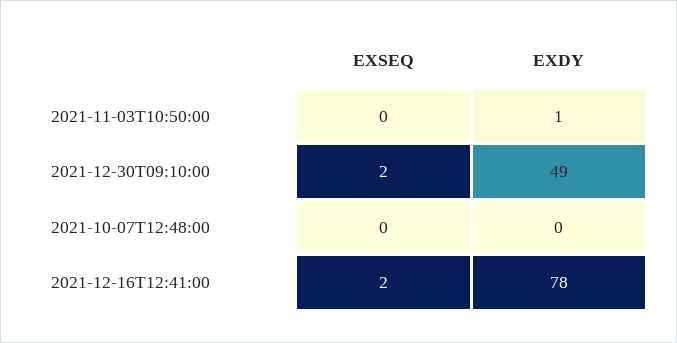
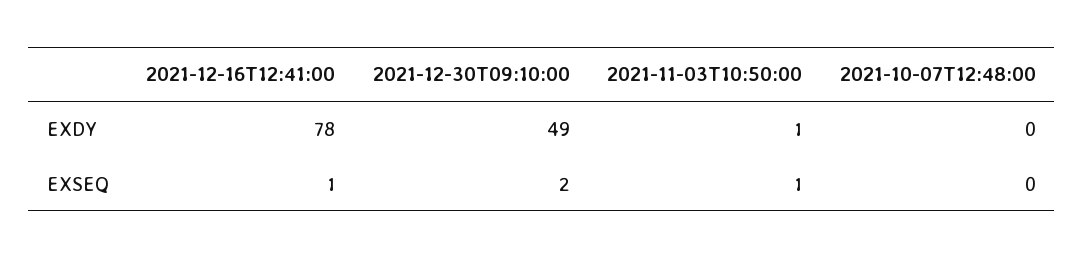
EXSEQ, 2021-11-03T10:50:00: 0 -> 1
EXSEQ, 2021-12-16T12:41:00: 2 -> 1

